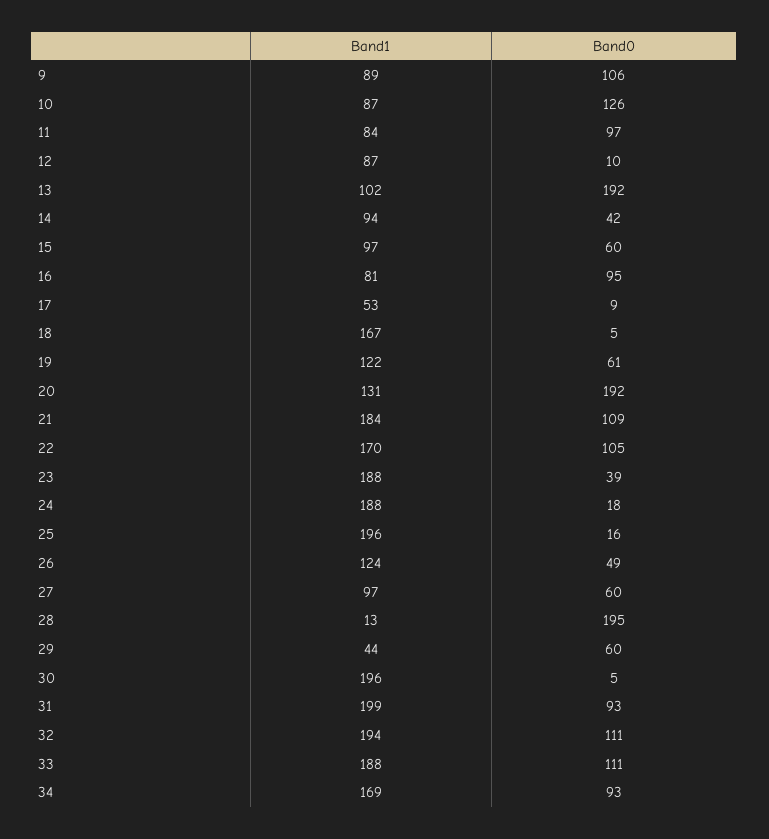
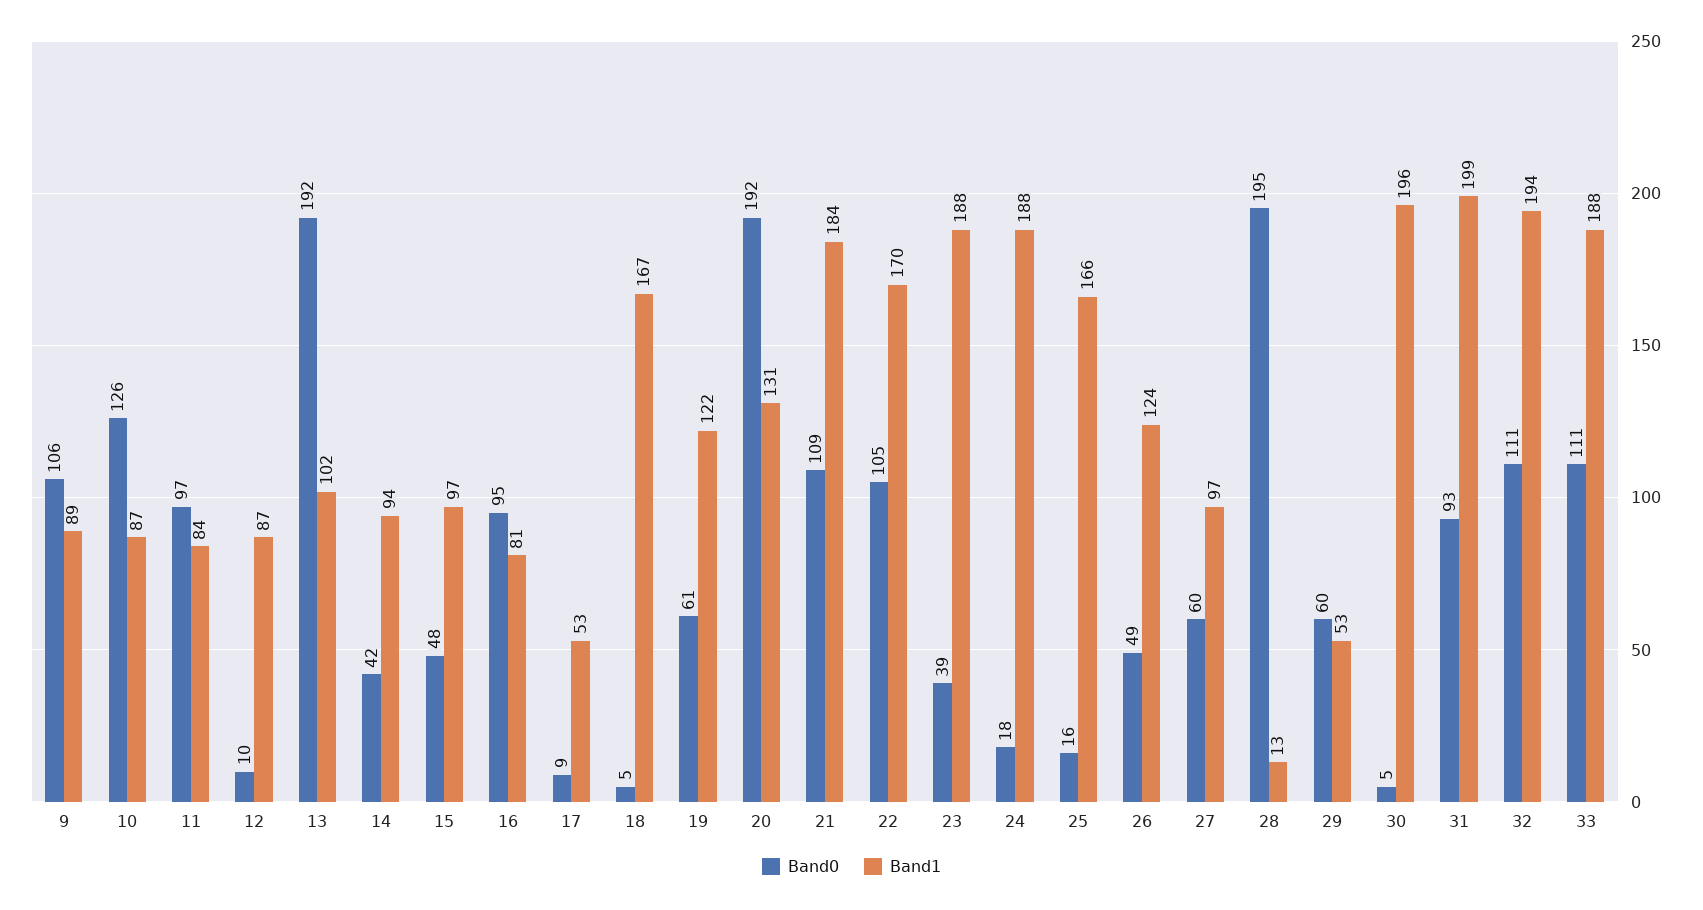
Band0, 15: 60 -> 48
Band1, 25: 196 -> 166
Band1, 29: 44 -> 53
Band1, 34: 169 -> none
Band0, 34: 93 -> none

